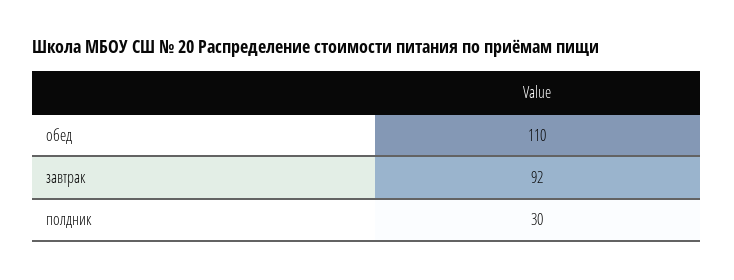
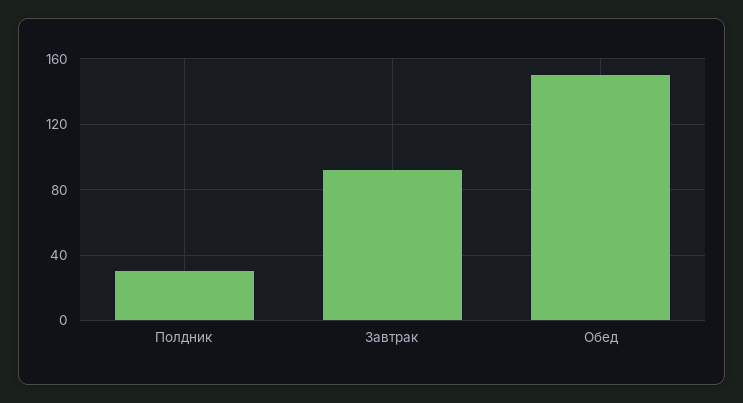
обед: 110 -> 150

